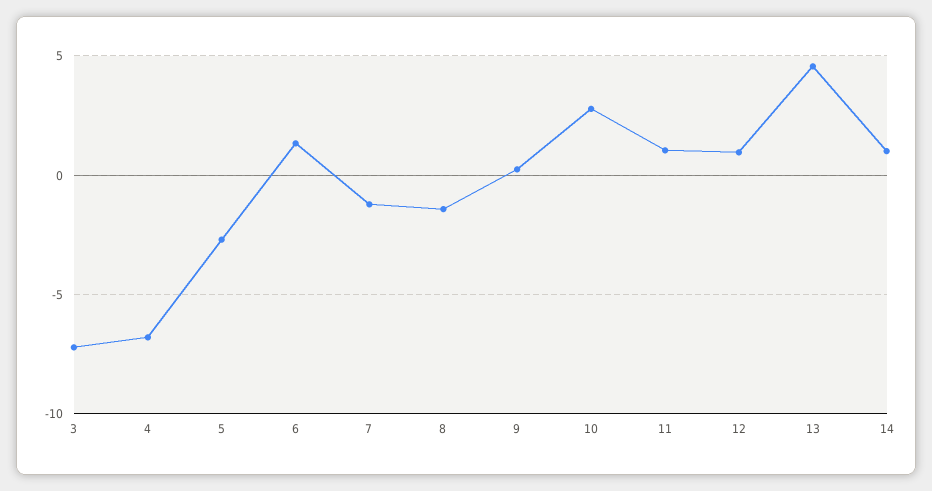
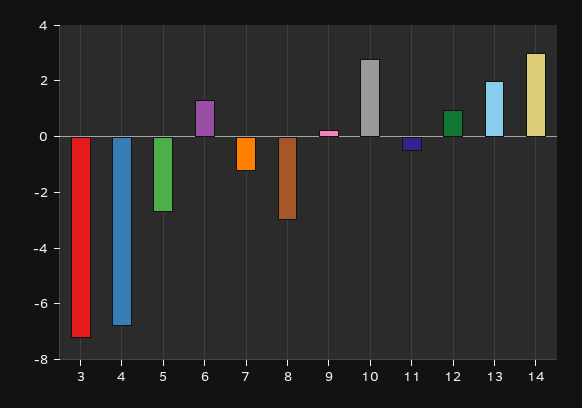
8: -1.5 -> -3
11: 1 -> -0.5
13: 4.5 -> 2
14: 1 -> 3

